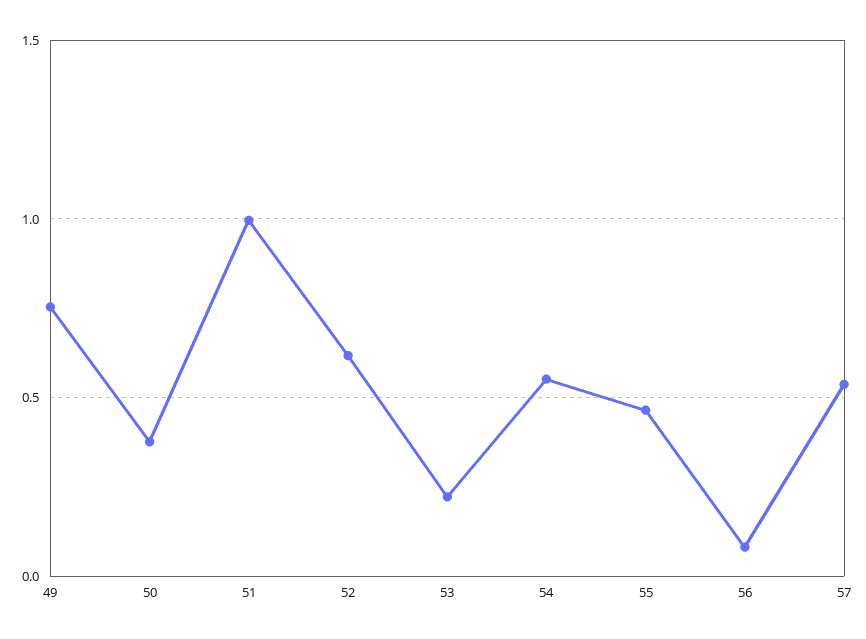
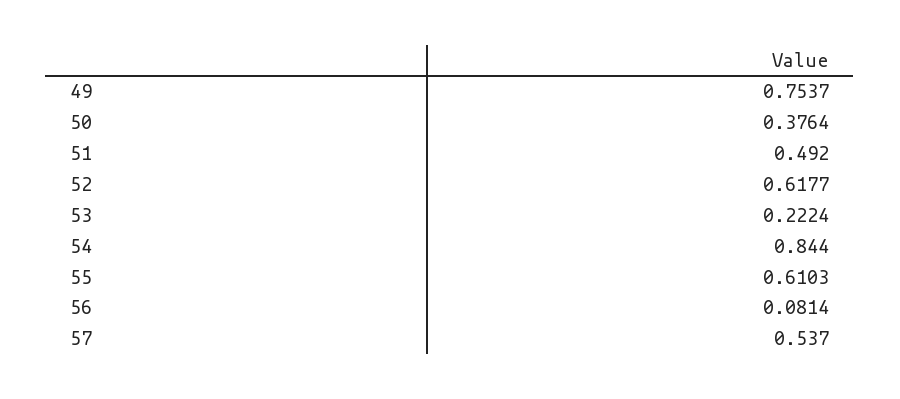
51: 1 -> 0.492
54: 0.55 -> 0.844
55: 0.45 -> 0.6103

